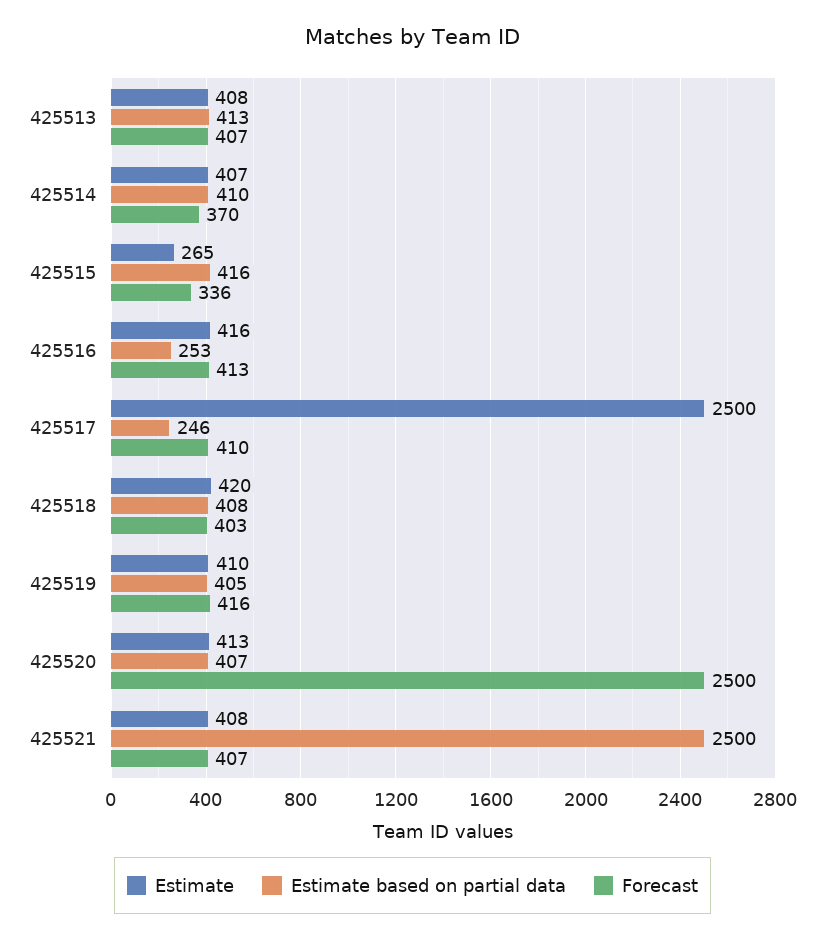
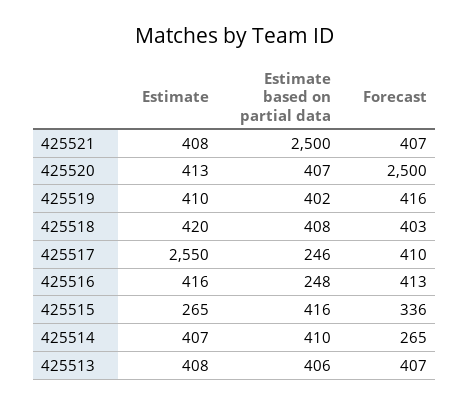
Estimate based on partial data, 425513: 413 -> 406
Forecast, 425514: 370 -> 265
Estimate based on partial data, 425516: 253 -> 248
Estimate, 425517: 2500 -> 2550
Estimate based on partial data, 425519: 405 -> 402

